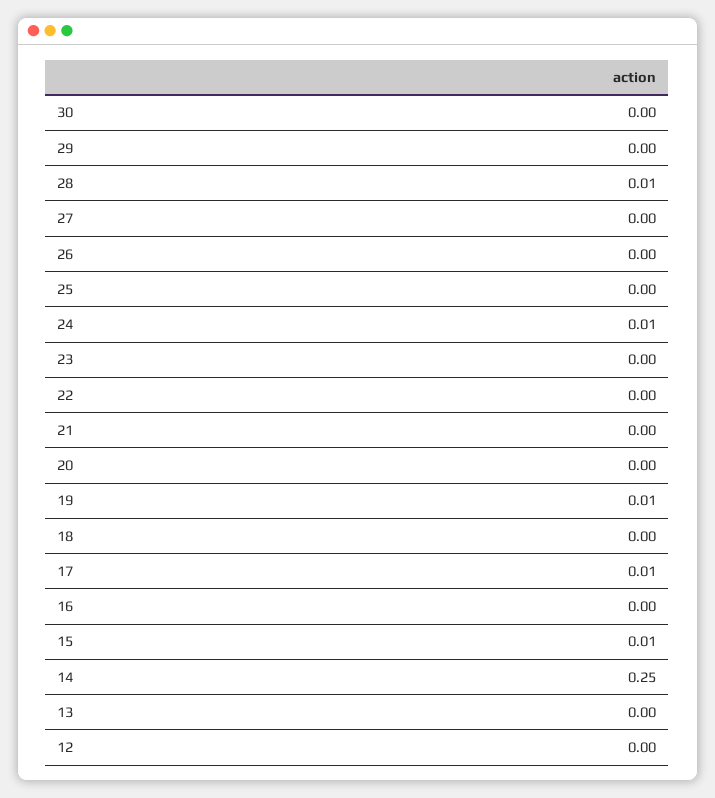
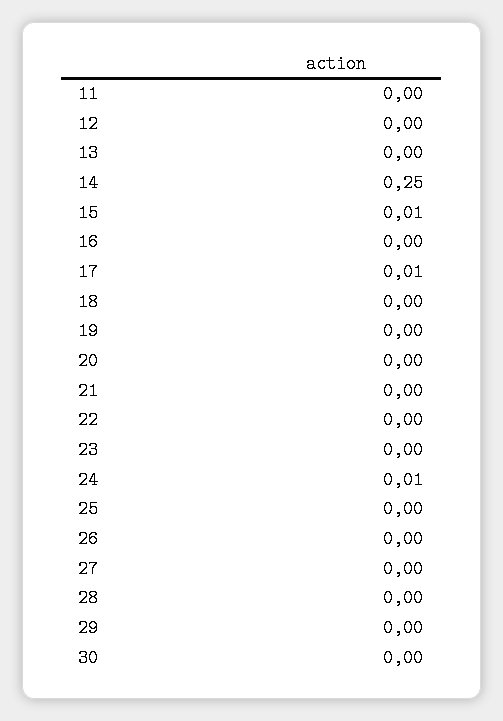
28: 0.01 -> 0
19: 0.01 -> 0
11: none -> 0

